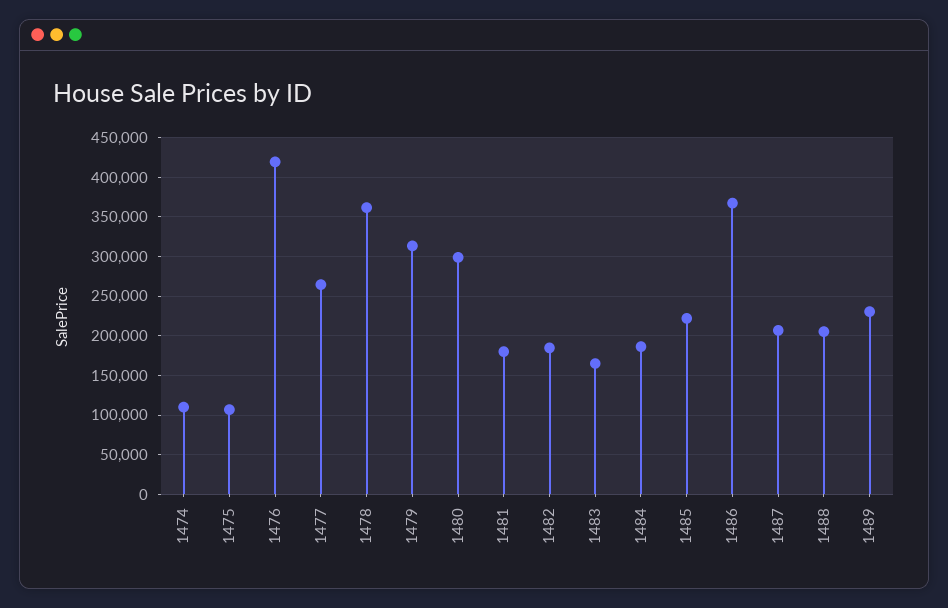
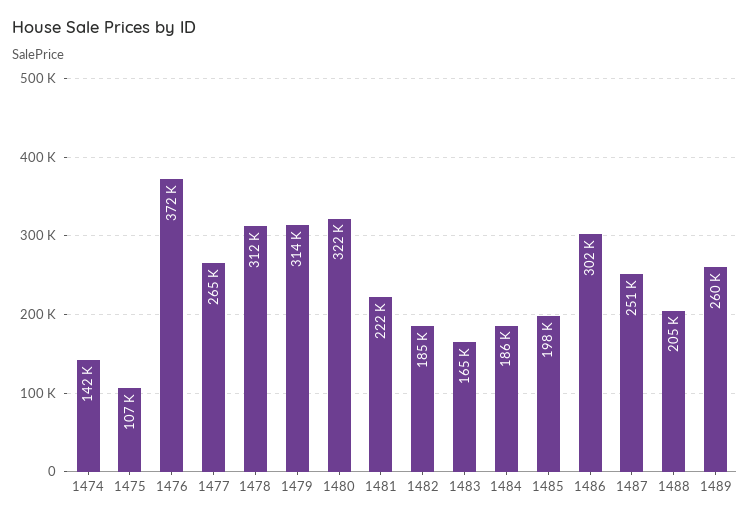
1474: 110000 -> 142000
1476: 420000 -> 372000
1478: 360000 -> 312000
1480: 300000 -> 322000
1481: 180000 -> 222000
1485: 220000 -> 198000
1486: 370000 -> 302000
1487: 210000 -> 251000
1489: 230000 -> 260000

